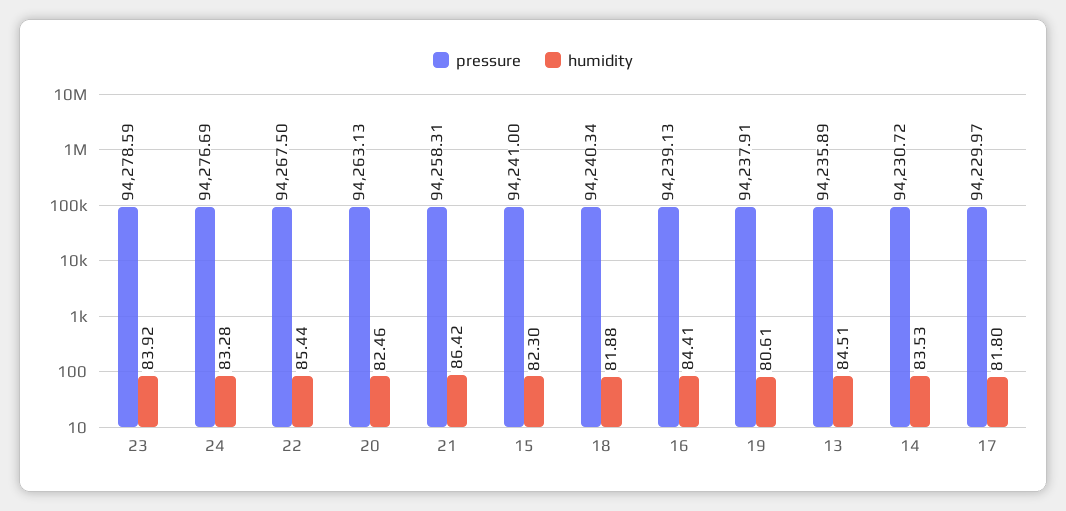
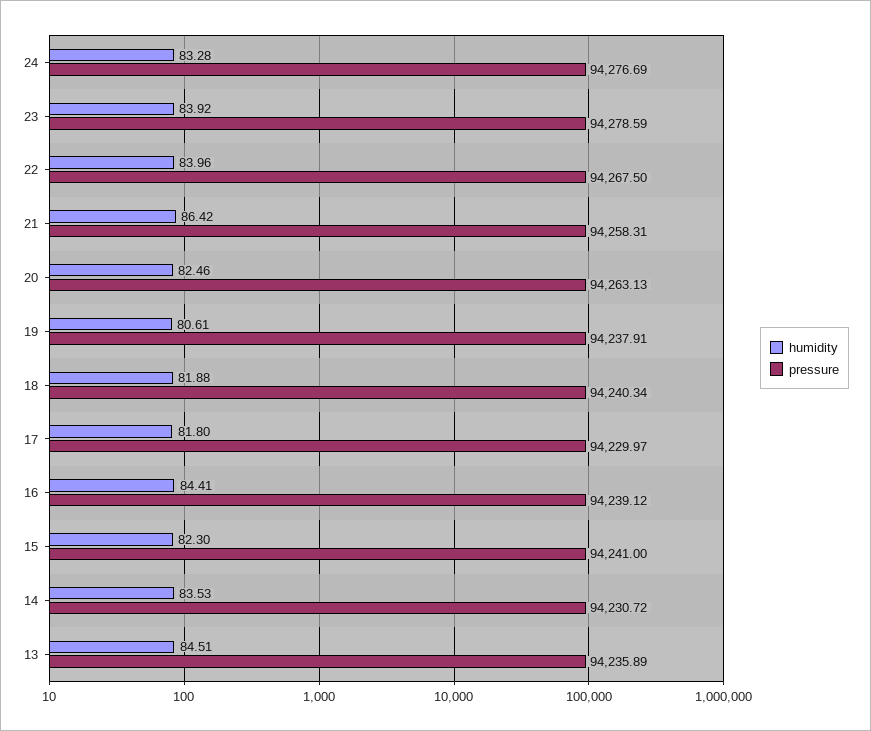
humidity, 22: 85.44 -> 83.96
pressure, 16: 94239.13 -> 94239.12

